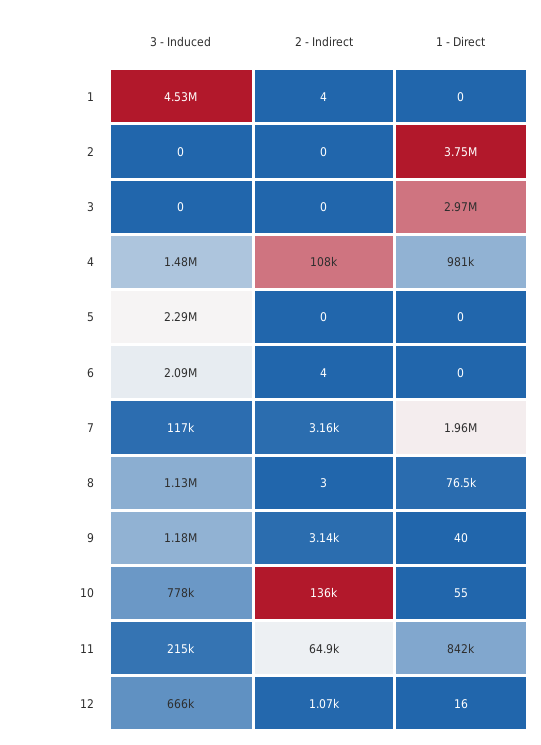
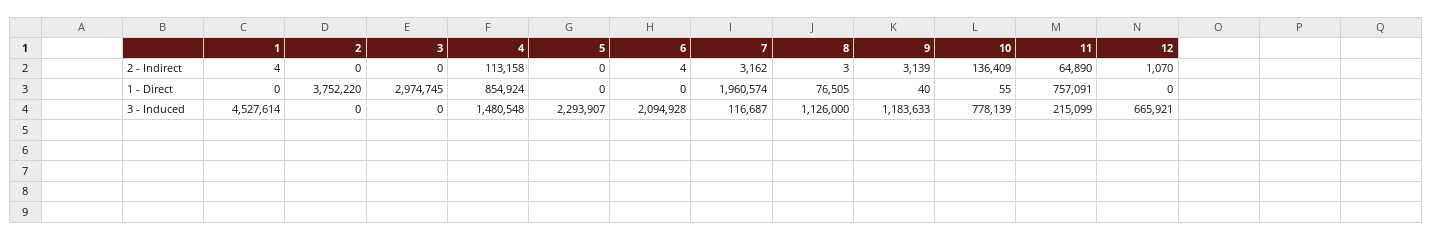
2 - Indirect, 4: 108000 -> 113158
1 - Direct, 4: 981000 -> 854924
1 - Direct, 11: 842000 -> 757091
1 - Direct, 12: 16 -> 0

